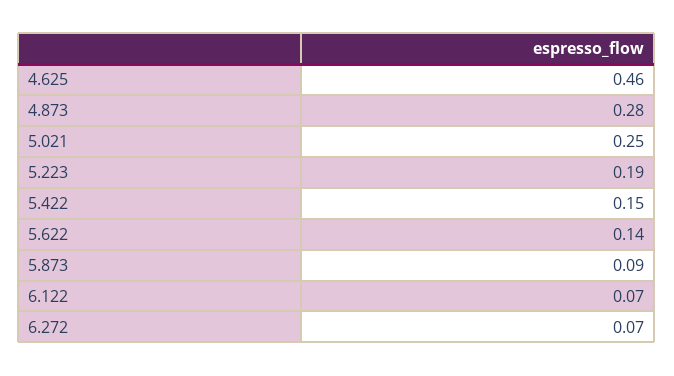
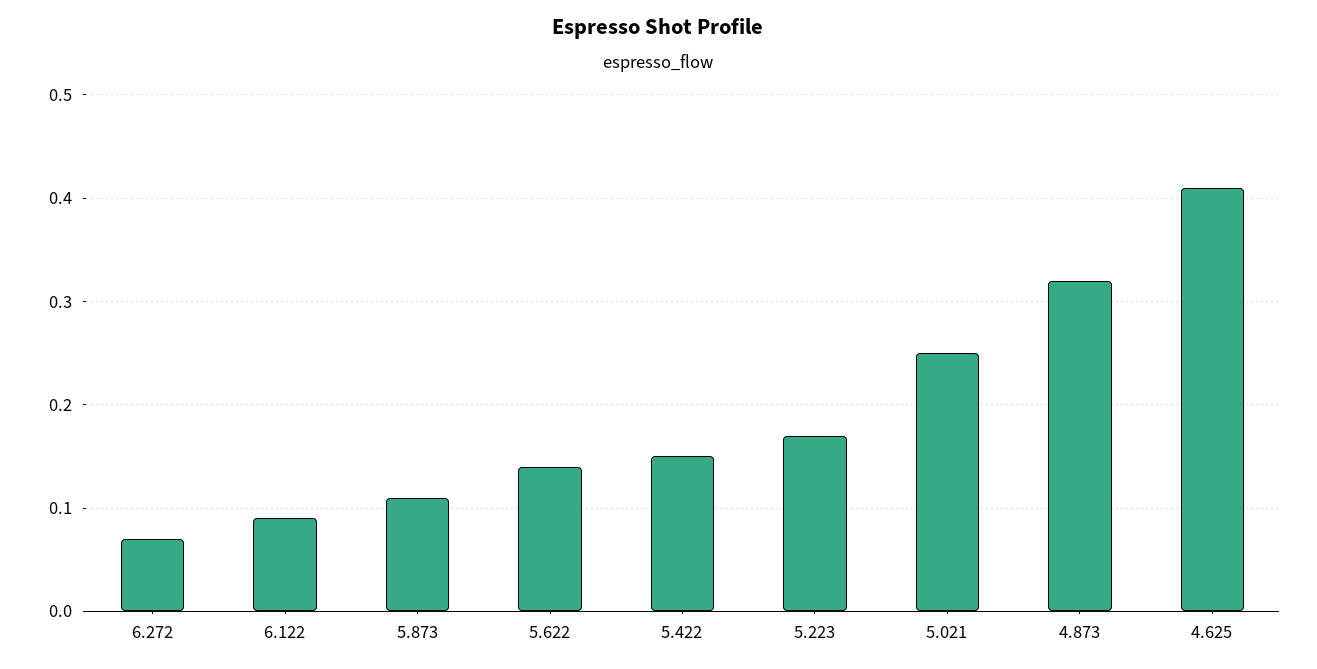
4.625: 0.46 -> 0.41
4.873: 0.28 -> 0.32
5.223: 0.19 -> 0.17
5.873: 0.09 -> 0.11
6.122: 0.07 -> 0.09

